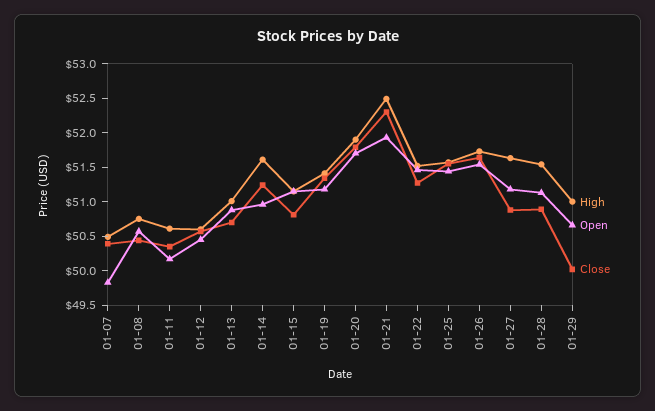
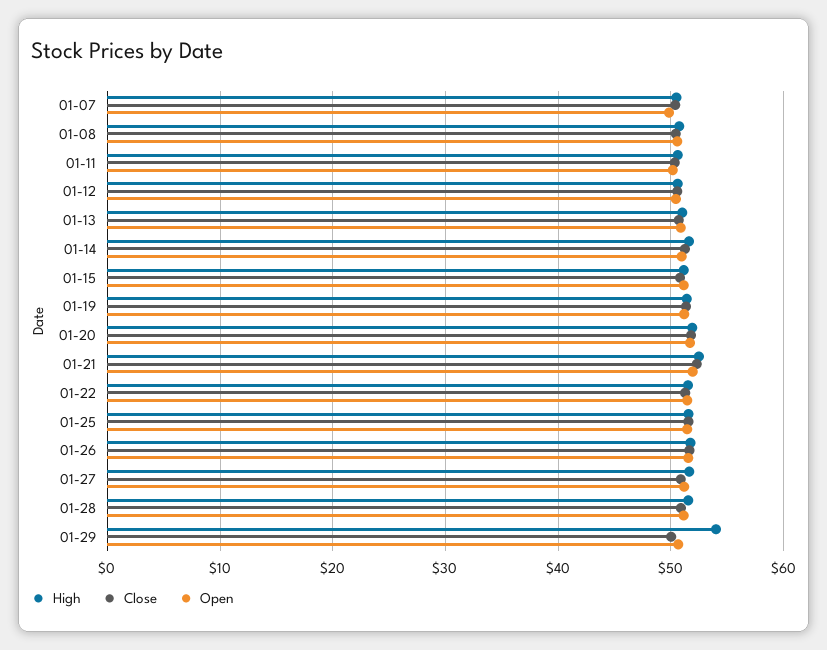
High, 01-29: 51 -> 54

